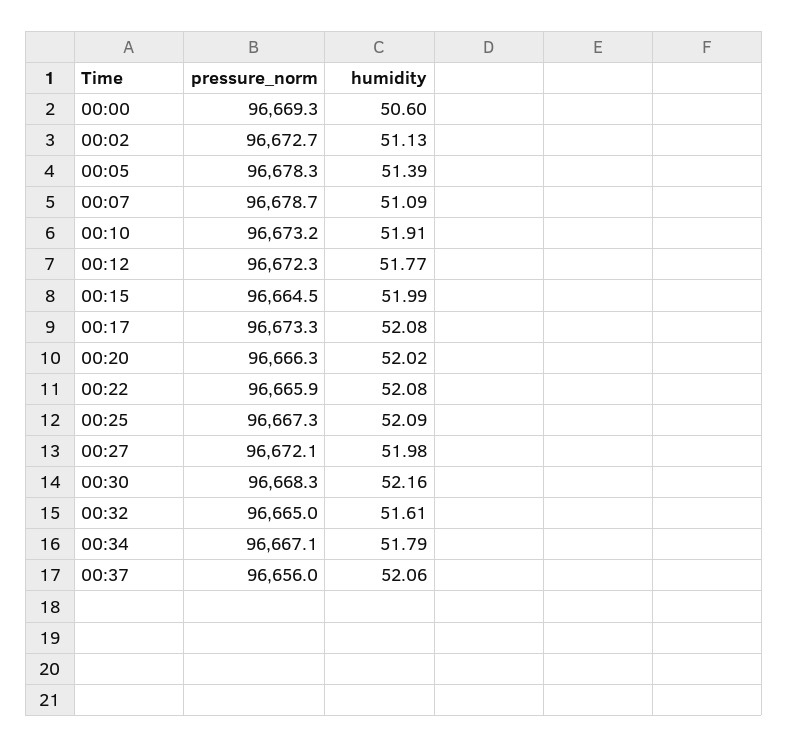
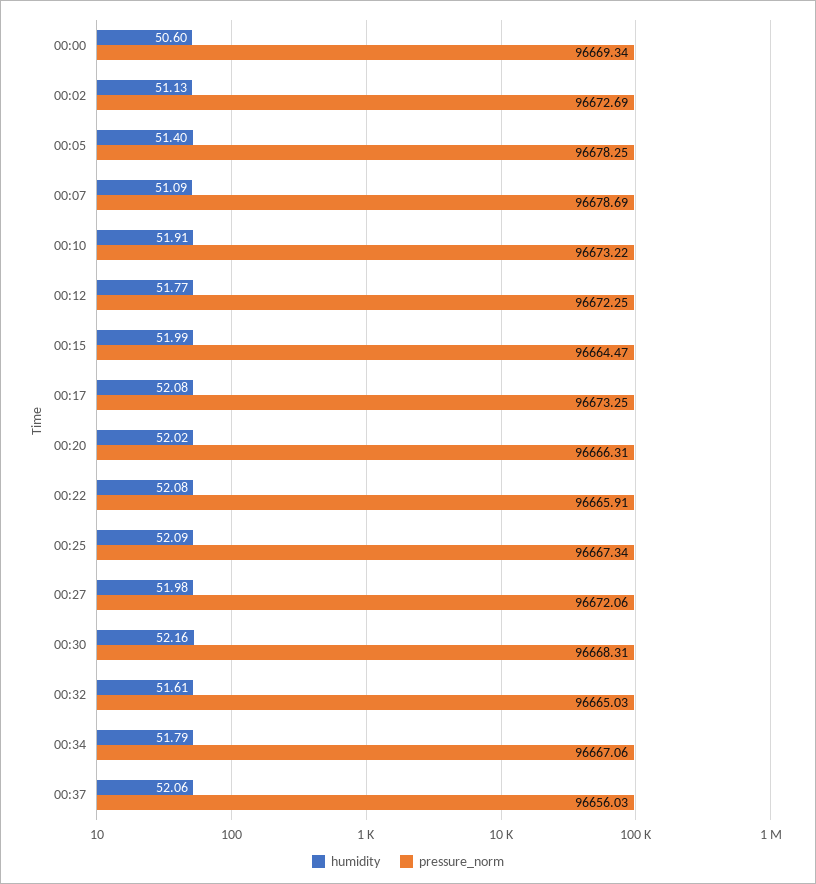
humidity, 00:05: 51.39 -> 51.4

